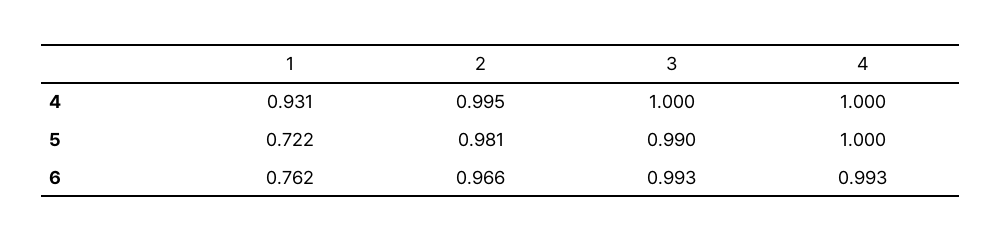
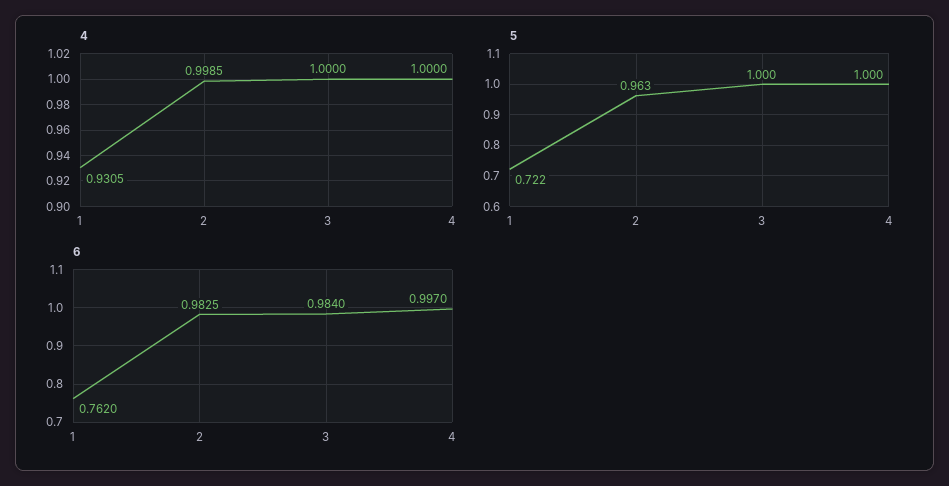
4, 2: 0.995 -> 0.9985
5, 2: 0.981 -> 0.963
5, 3: 0.99 -> 1
6, 2: 0.966 -> 0.9825
6, 3: 0.993 -> 0.984
6, 4: 0.993 -> 0.997

